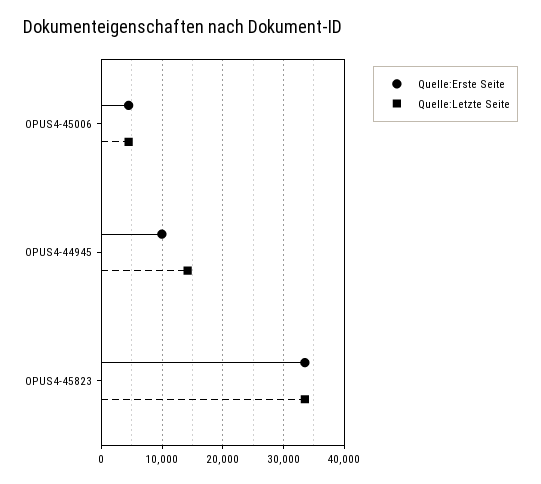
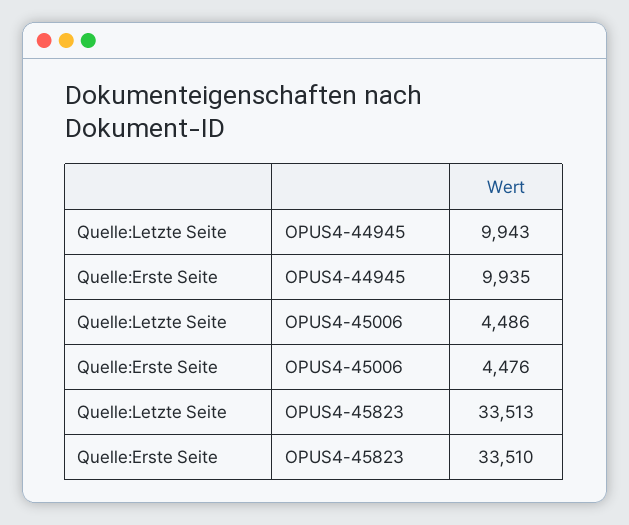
Quelle:Letzte Seite, OPUS4-44945: 14000 -> 9943

